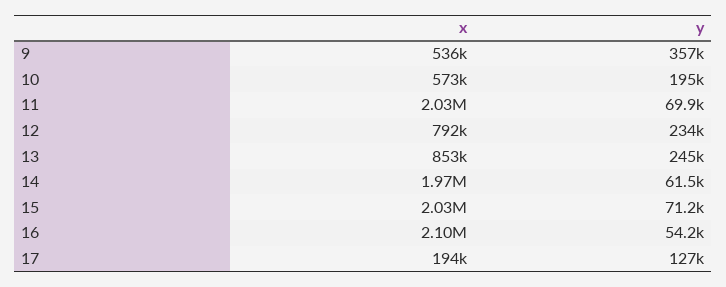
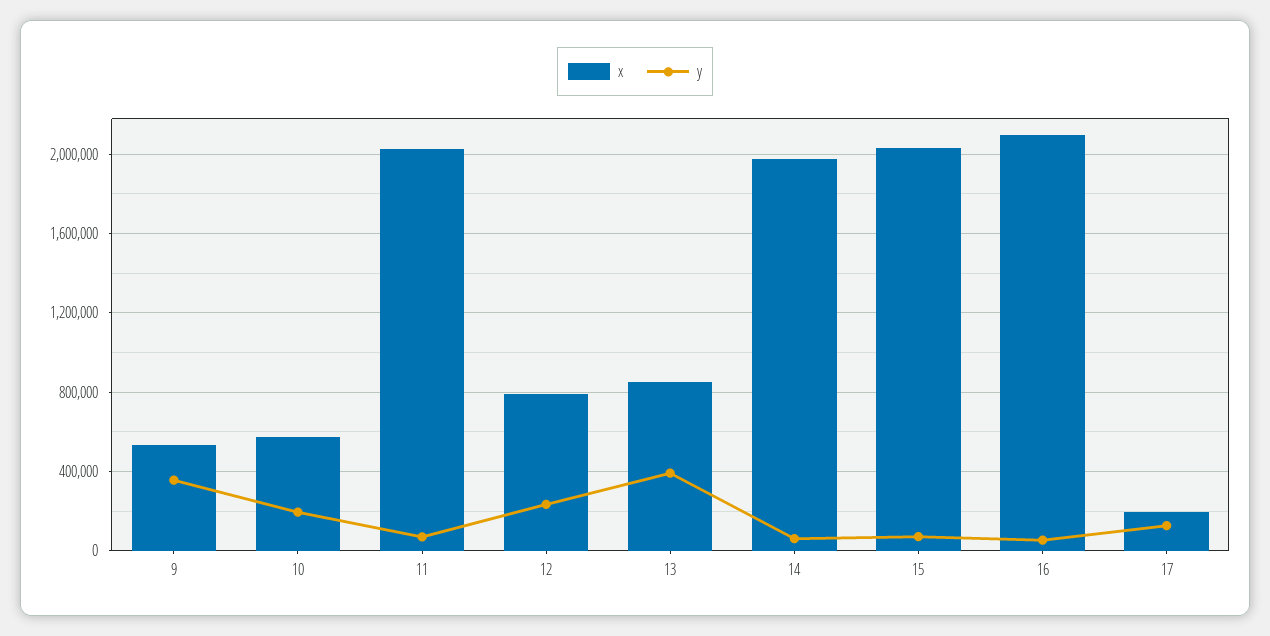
y, 13: 245000 -> 400000

